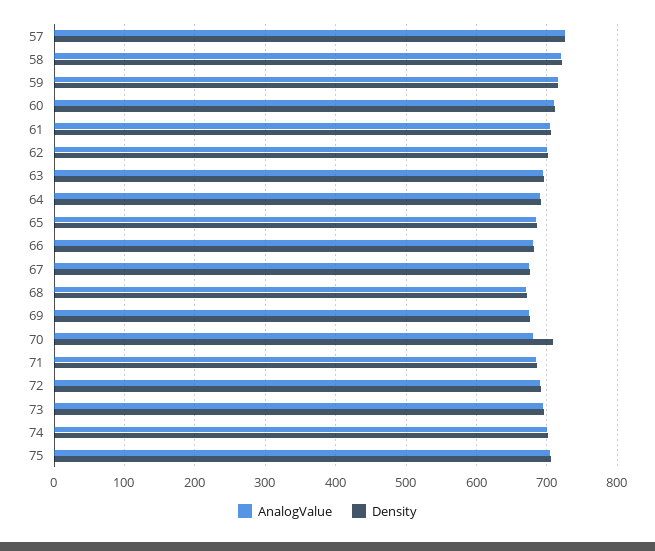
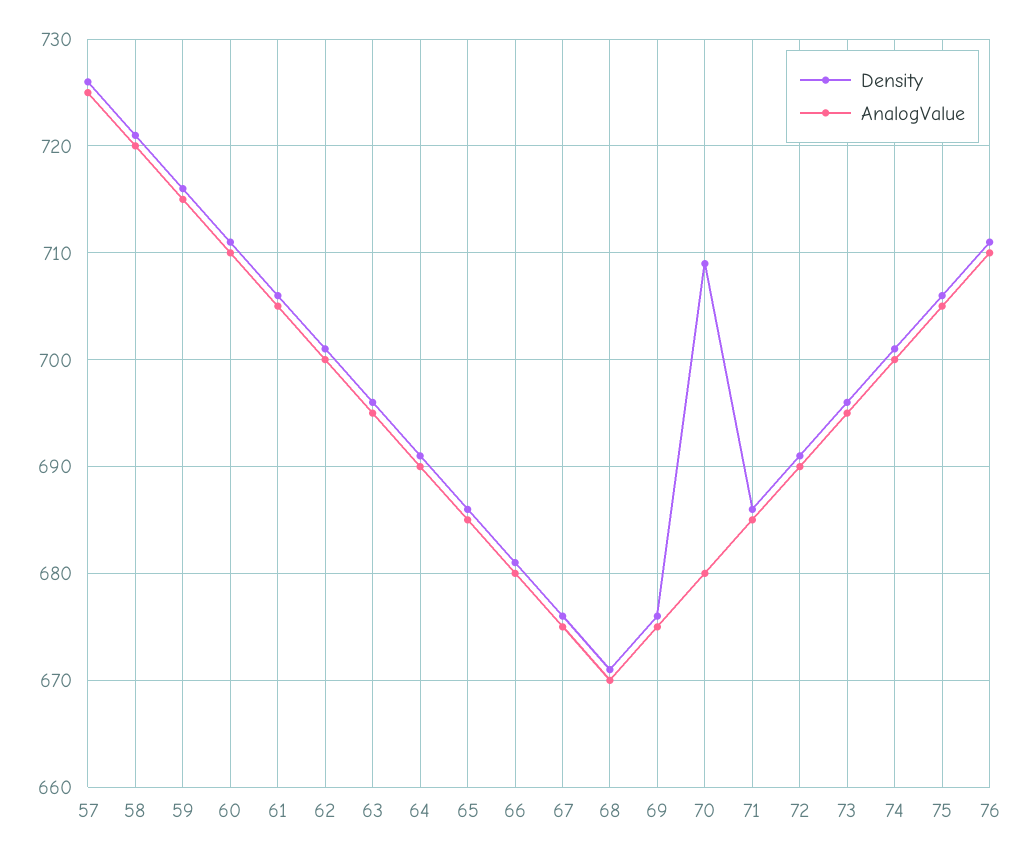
Density, 76: none -> 711
AnalogValue, 76: none -> 710

